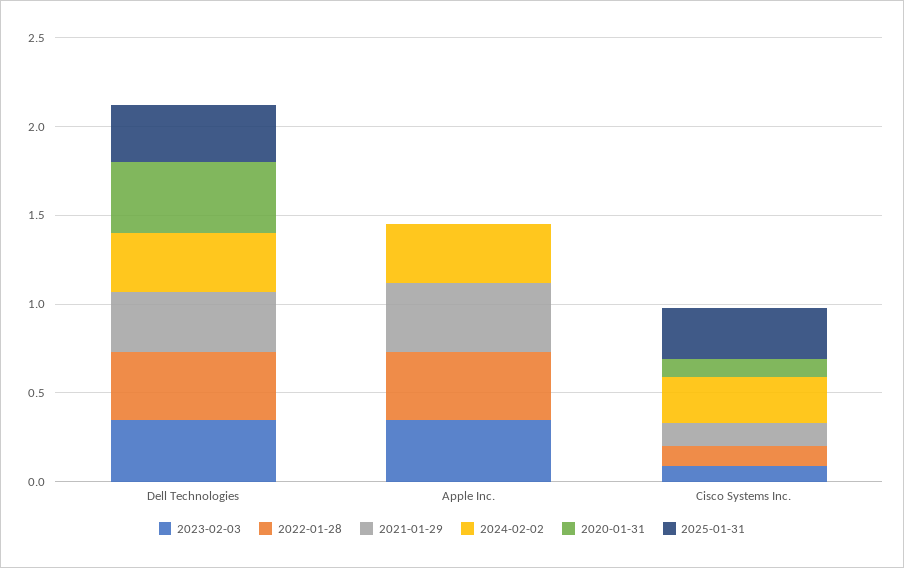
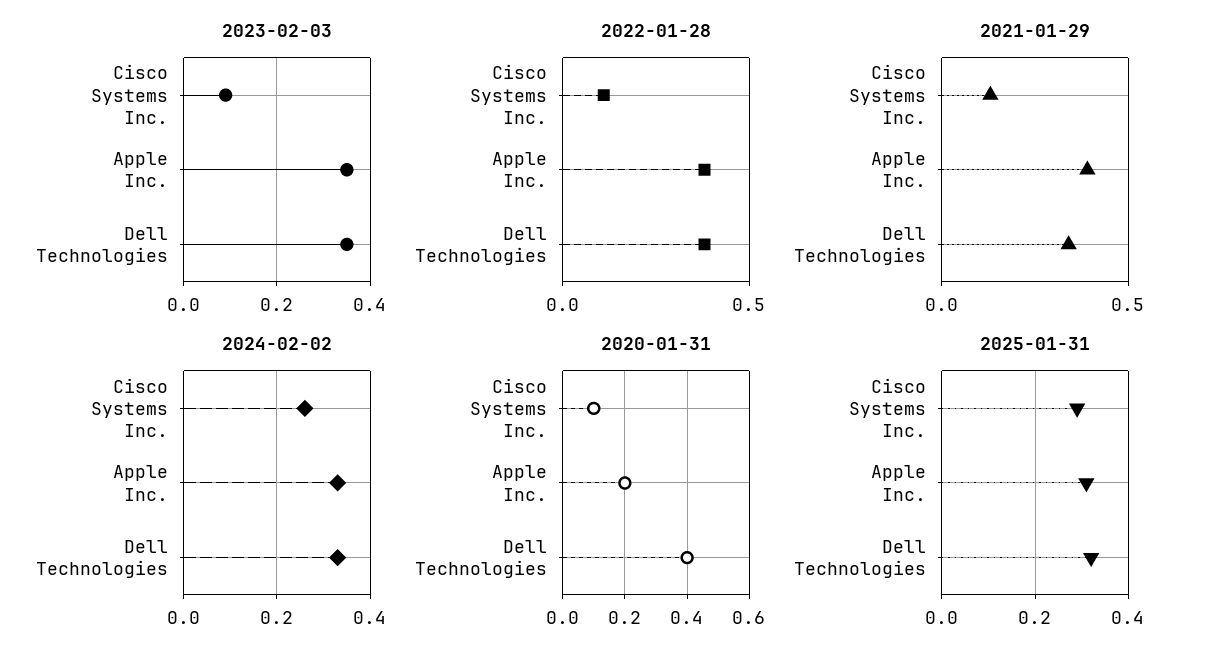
2020-01-31, Apple Inc.: 0 -> 0.2
2025-01-31, Apple Inc.: 0 -> 0.3

